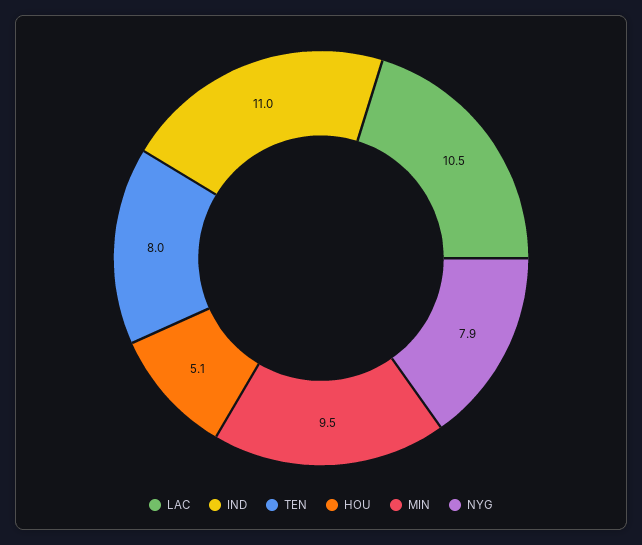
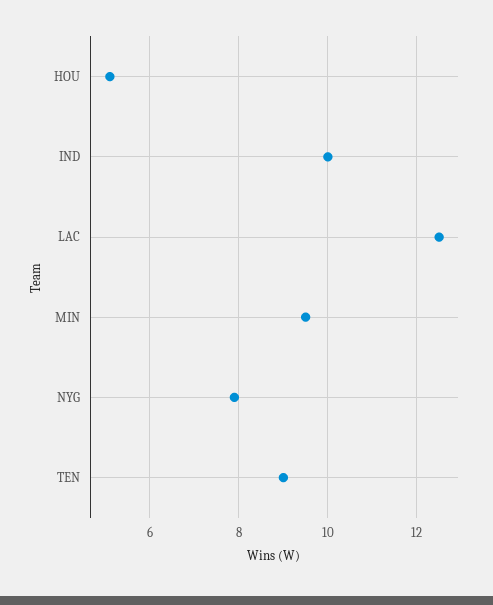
LAC: 10.5 -> 12.5
IND: 11 -> 10
TEN: 8 -> 9

